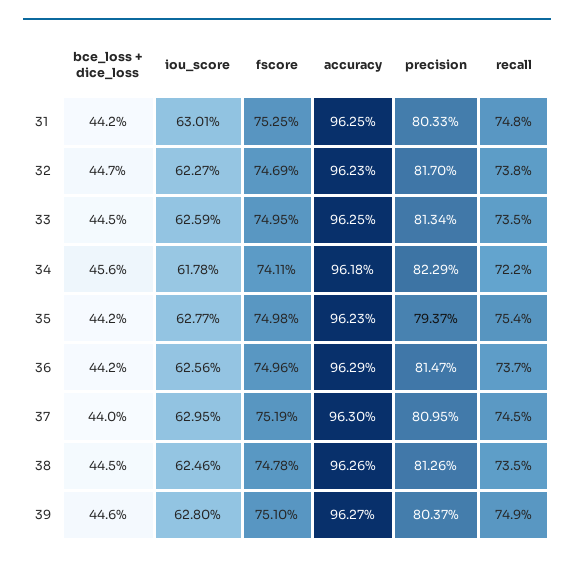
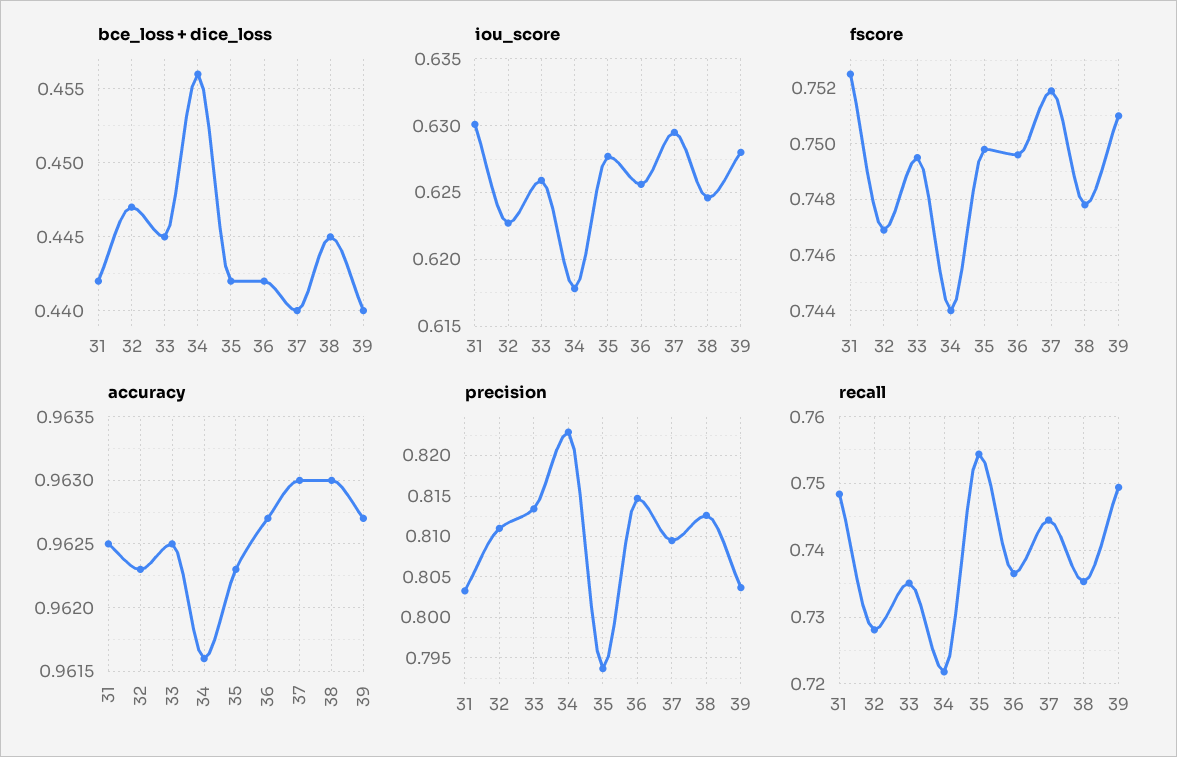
precision, 32: 0.817 -> 0.811
recall, 32: 0.738 -> 0.728
fscore, 34: 0.7411 -> 0.744
accuracy, 34: 0.9618 -> 0.9616
accuracy, 36: 0.9629 -> 0.9627
accuracy, 38: 0.9626 -> 0.963
bce_loss + dice_loss, 39: 0.446 -> 0.44

